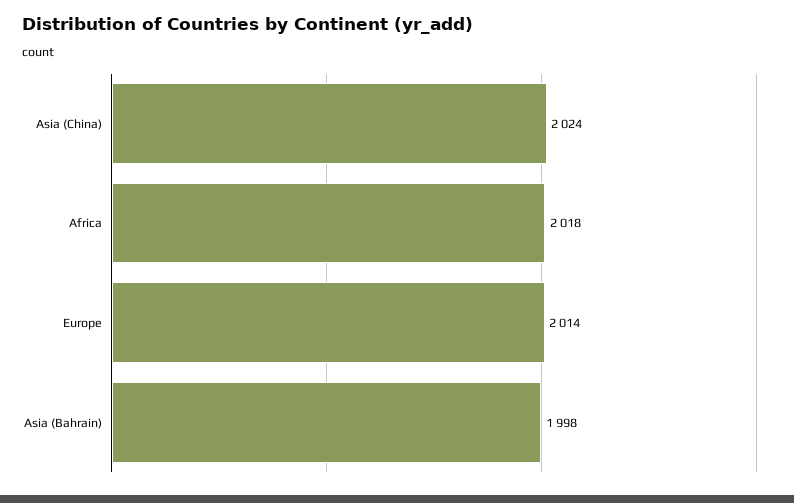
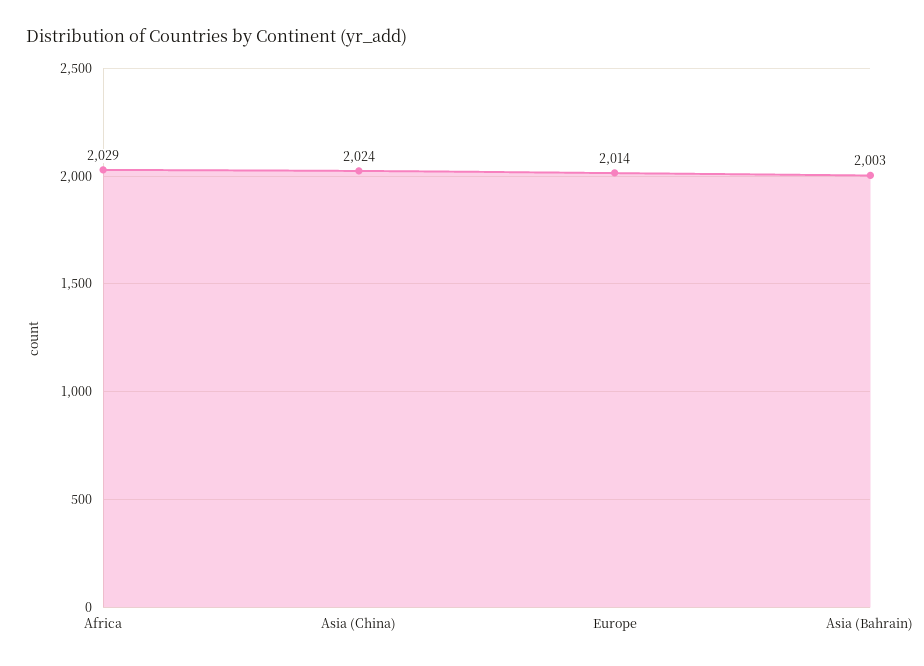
Africa: 2018 -> 2029
Asia (Bahrain): 1998 -> 2003

